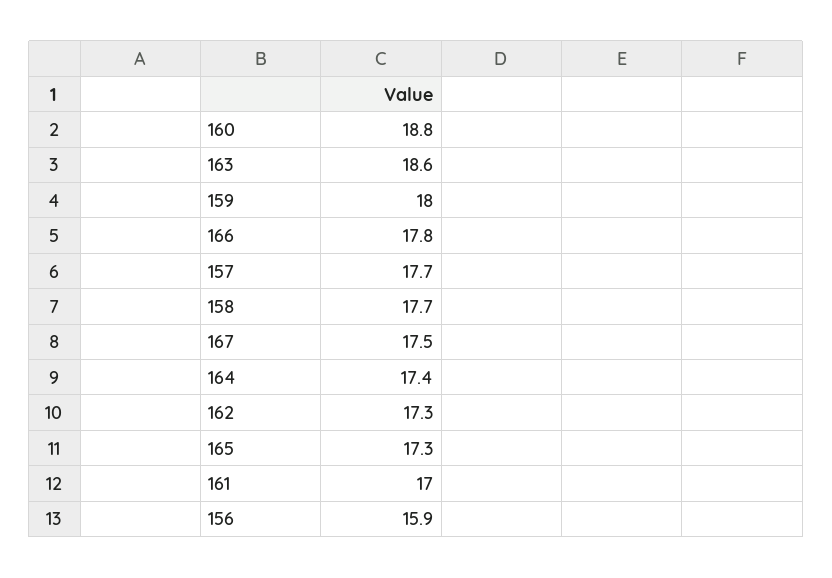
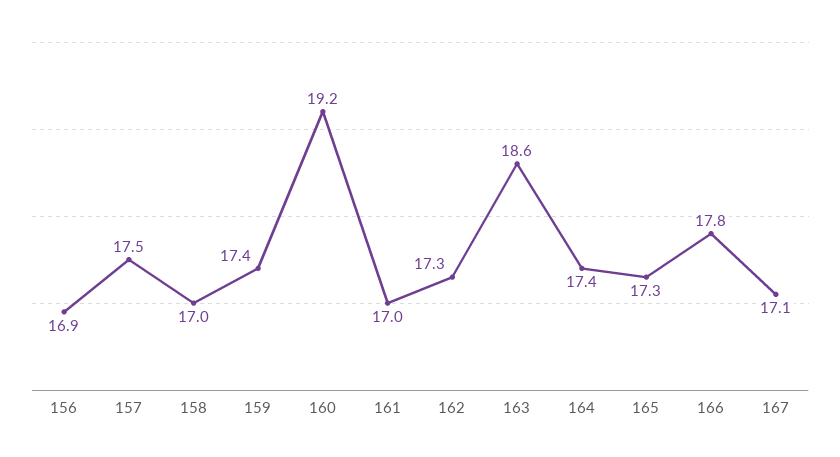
160: 18.8 -> 19.2
159: 18 -> 17.4
157: 17.7 -> 17.5
158: 17.7 -> 17
167: 17.5 -> 17.1
156: 15.9 -> 16.9

